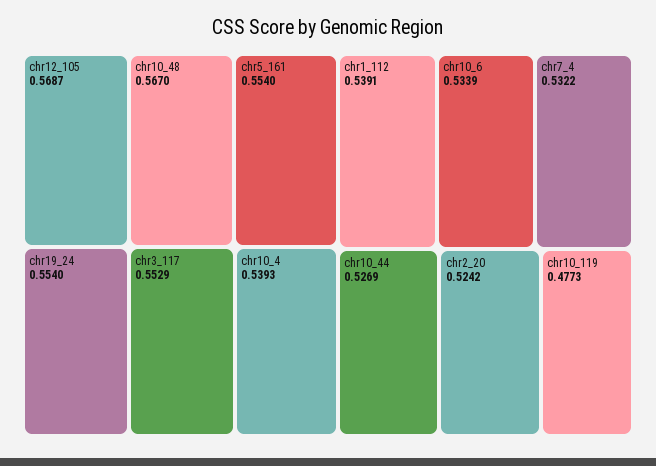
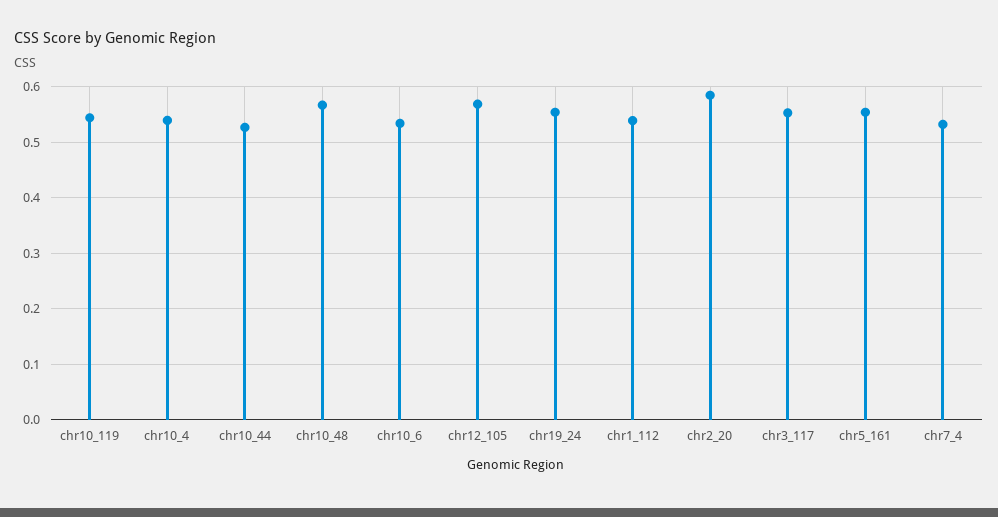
chr2_20: 0.5242 -> 0.58
chr10_119: 0.4773 -> 0.54

